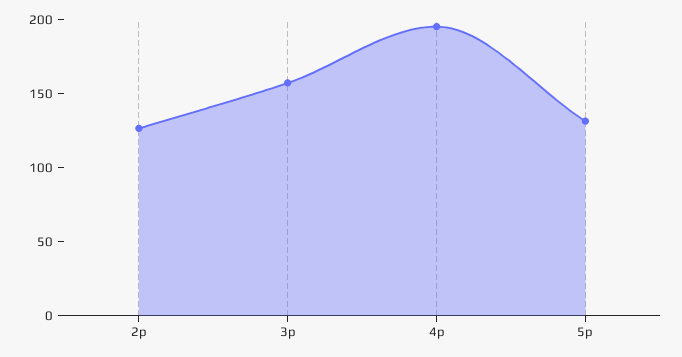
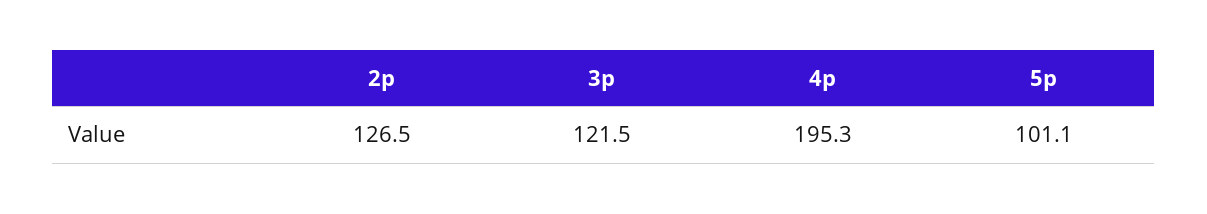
3p: 160 -> 121.5
5p: 130 -> 101.1

